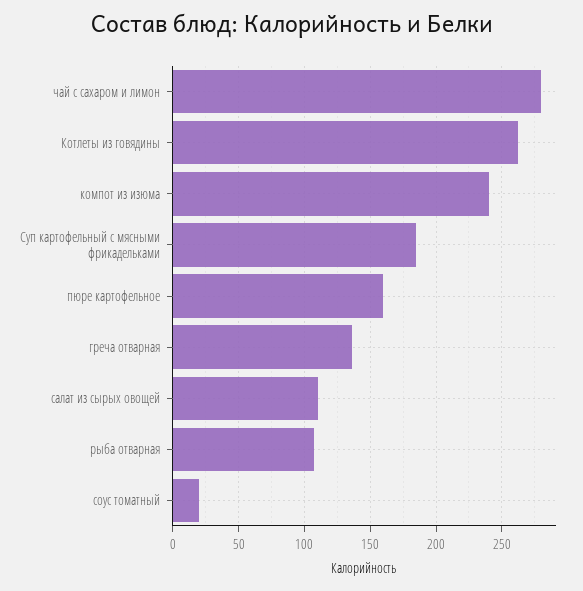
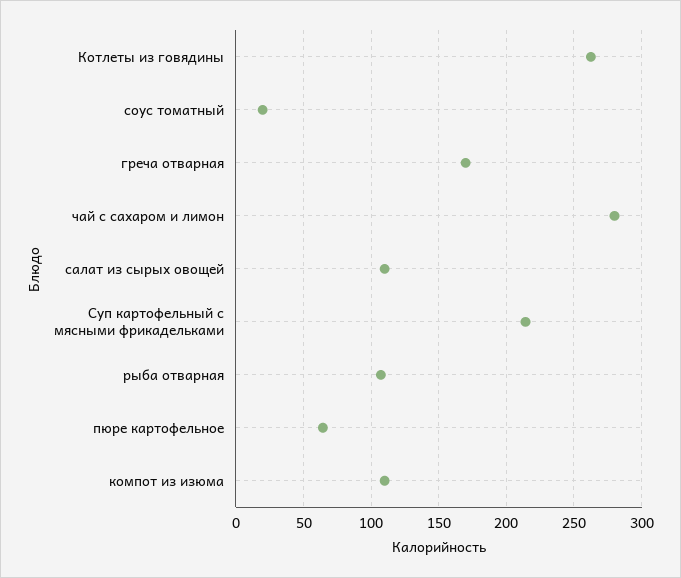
компот из изюма: 240 -> 110
Суп картофельный с мясными фрикадельками: 185 -> 215
пюре картофельное: 160 -> 65
греча отварная: 135 -> 170

